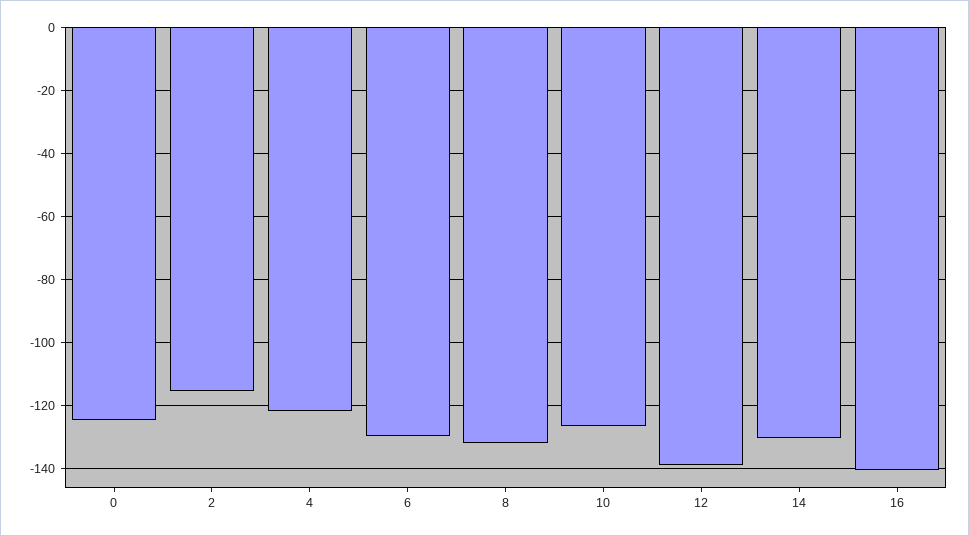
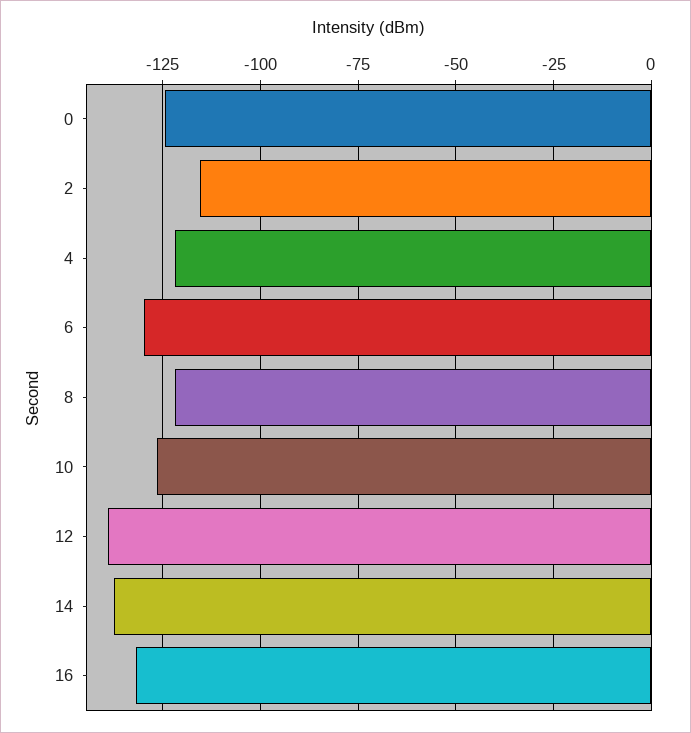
8: -132 -> -122.5
14: -130 -> -137.5
16: -140 -> -132.5

